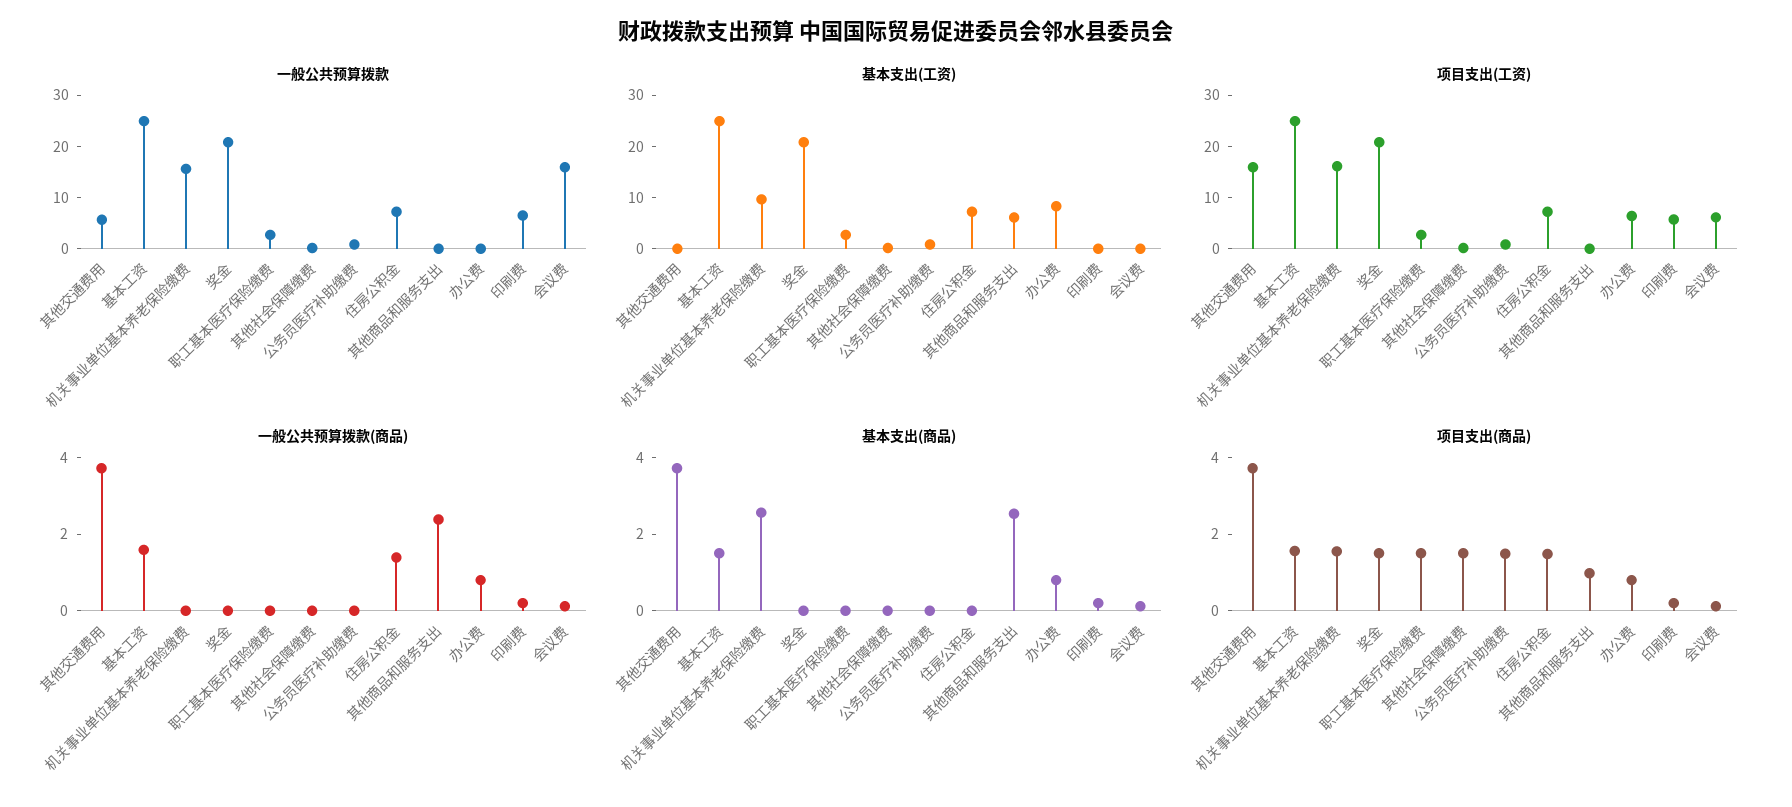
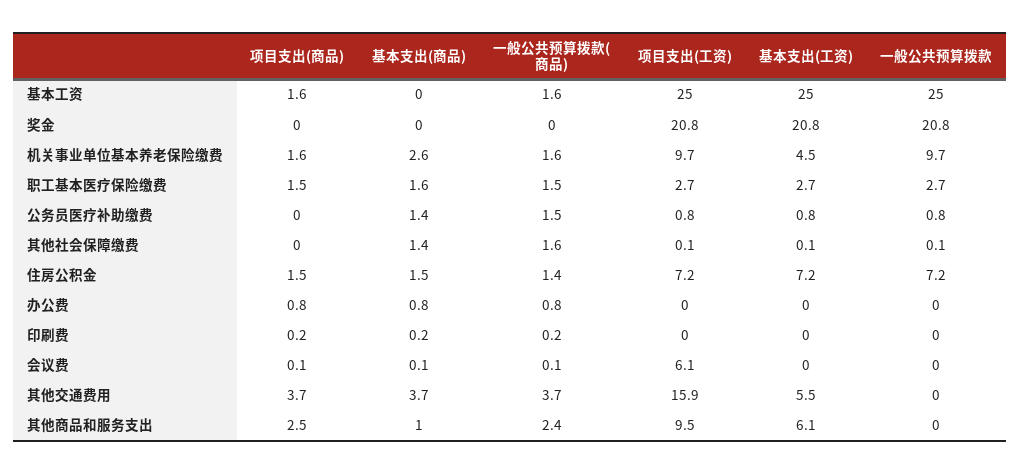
一般公共预算拨款, 其他交通费用: 6 -> 0
一般公共预算拨款, 机关事业单位基本养老保险缴费: 16 -> 9.7
一般公共预算拨款, 印刷费: 6 -> 0
一般公共预算拨款, 会议费: 16 -> 0
基本支出(工资), 其他交通费用: 0 -> 5.5
基本支出(工资), 机关事业单位基本养老保险缴费: 10 -> 4.5
基本支出(工资), 办公费: 8 -> 0
项目支出(工资), 机关事业单位基本养老保险缴费: 16 -> 9.7
项目支出(工资), 其他商品和服务支出: 0 -> 9.5
项目支出(工资), 办公费: 6 -> 0
项目支出(工资), 印刷费: 6 -> 0
一般公共预算拨款(商品), 机关事业单位基本养老保险缴费: 0 -> 1.6
一般公共预算拨款(商品), 职工基本医疗保险缴费: 0 -> 1.5
一般公共预算拨款(商品), 其他社会保障缴费: 0 -> 1.6
一般公共预算拨款(商品), 公务员医疗补助缴费: 0 -> 1.5
基本支出(商品), 基本工资: 1.5 -> 0
基本支出(商品), 职工基本医疗保险缴费: 0 -> 1.6
基本支出(商品), 其他社会保障缴费: 0 -> 1.4
基本支出(商品), 公务员医疗补助缴费: 0 -> 1.4
基本支出(商品), 住房公积金: 0 -> 1.5
基本支出(商品), 其他商品和服务支出: 2.5 -> 1
项目支出(商品), 奖金: 1.5 -> 0
项目支出(商品), 其他社会保障缴费: 1.5 -> 0
项目支出(商品), 公务员医疗补助缴费: 1.5 -> 0
项目支出(商品), 其他商品和服务支出: 1 -> 2.5

